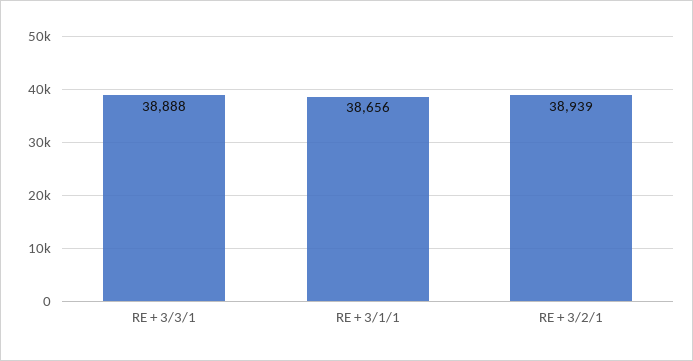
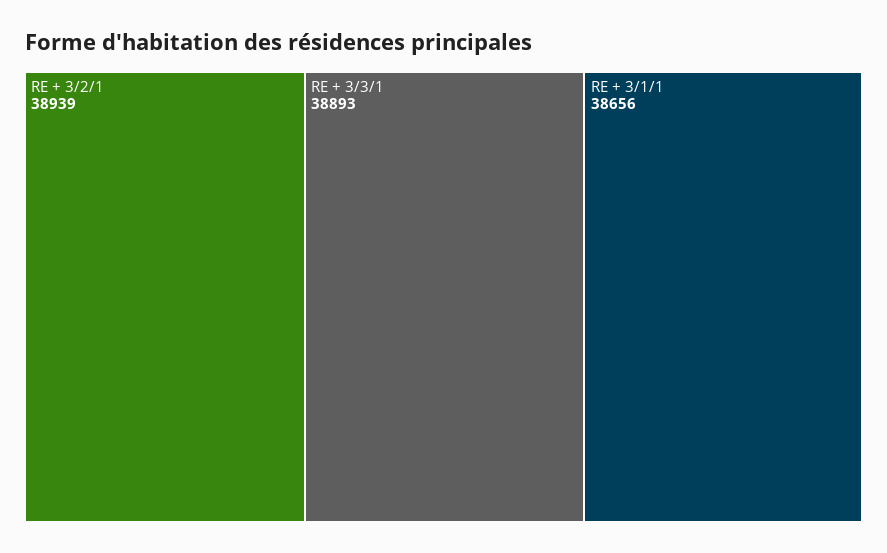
RE + 3/3/1: 38888 -> 38893

